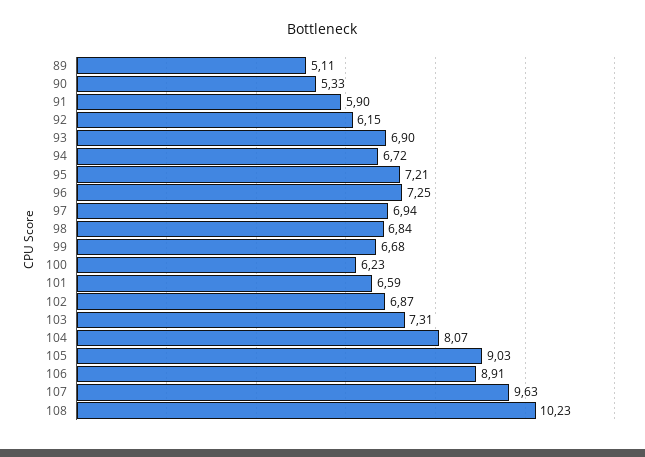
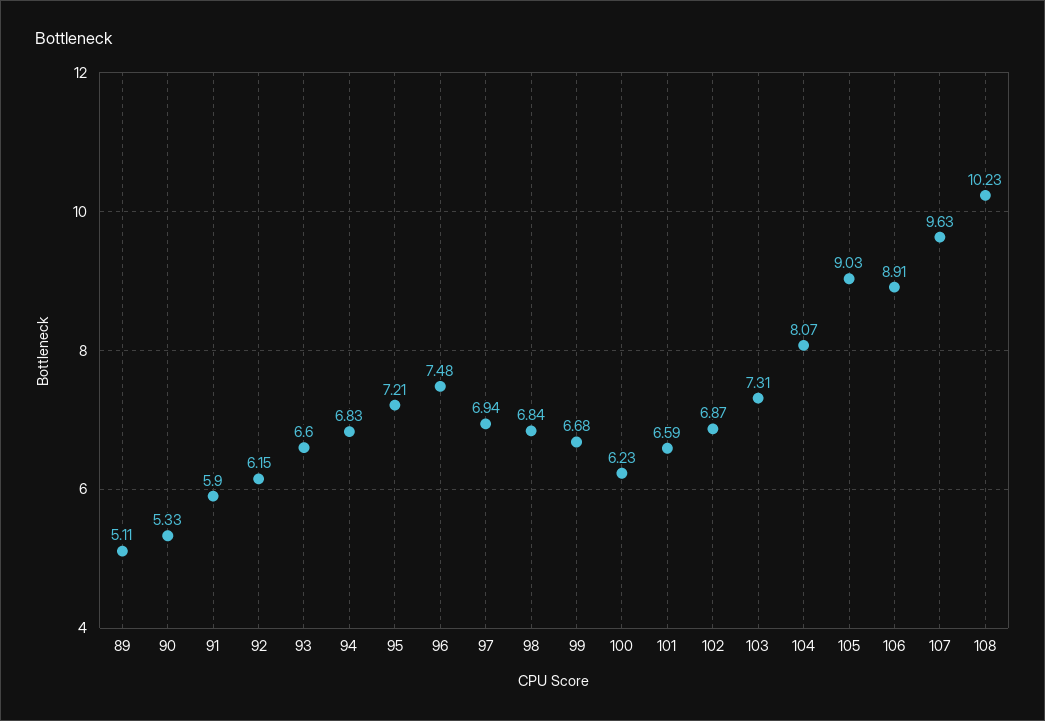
93: 6.9 -> 6.6
94: 6.72 -> 6.83
96: 7.25 -> 7.48

